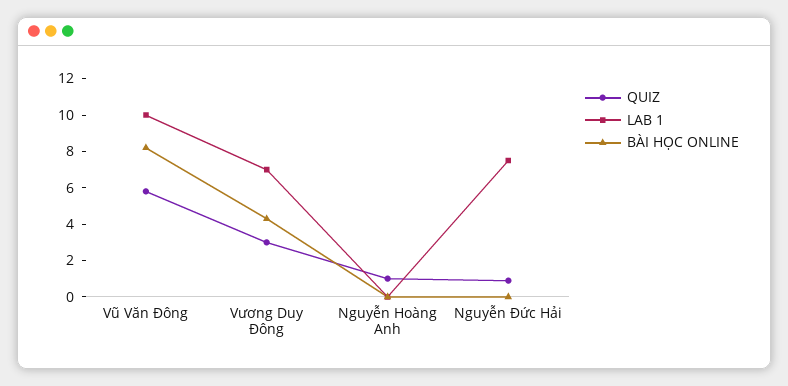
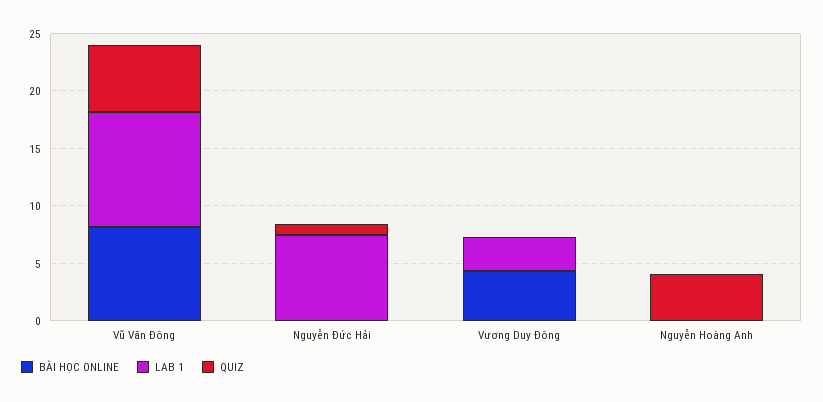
QUIZ, Vương Duy Đông: 3 -> 0
LAB 1, Vương Duy Đông: 7 -> 3
QUIZ, Nguyễn Hoàng Anh: 1 -> 4

